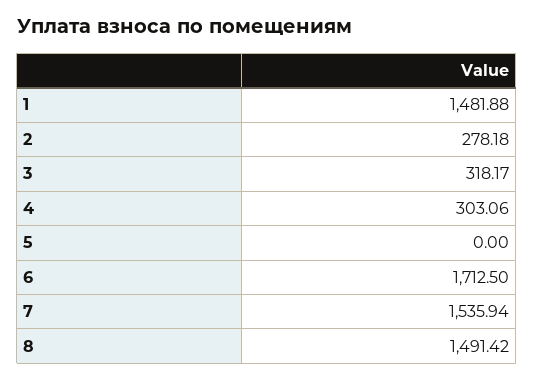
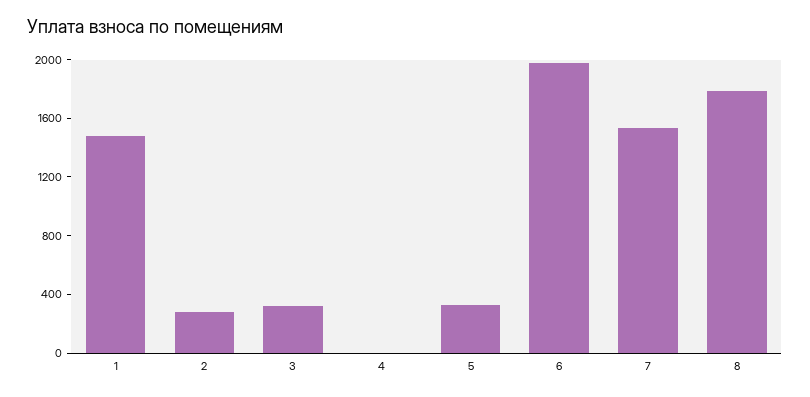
4: 303.06 -> 0
5: 0 -> 300
6: 1712.5 -> 2000
8: 1491.42 -> 1800

